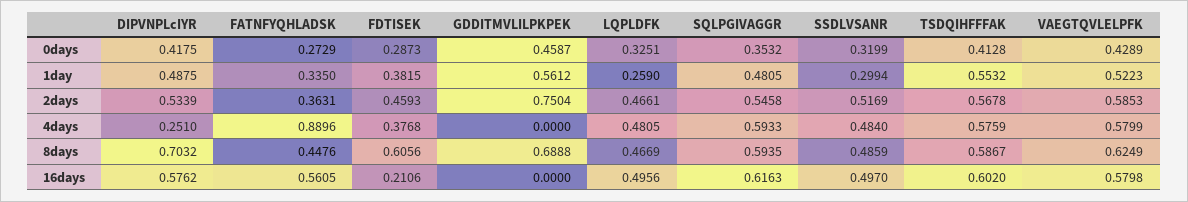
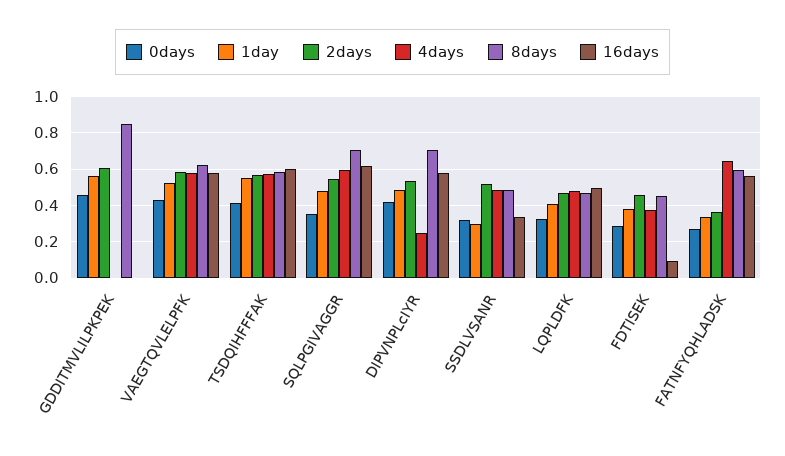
1day, LQPLDFK: 0.259 -> 0.4
2days, GDDITMVLILPKPEK: 0.7504 -> 0.6
4days, FATNFYQHLADSK: 0.8896 -> 0.65
8days, FATNFYQHLADSK: 0.4476 -> 0.6
8days, FDTISEK: 0.6056 -> 0.45
8days, GDDITMVLILPKPEK: 0.6888 -> 0.85
8days, SQLPGIVAGGR: 0.5935 -> 0.7
16days, FDTISEK: 0.2106 -> 0.1
16days, SSDLVSANR: 0.497 -> 0.35

